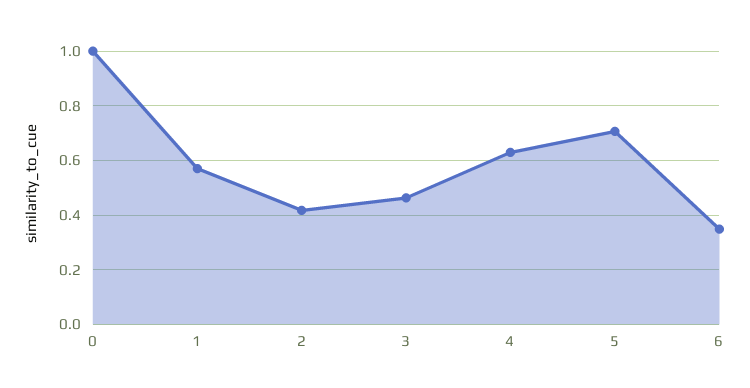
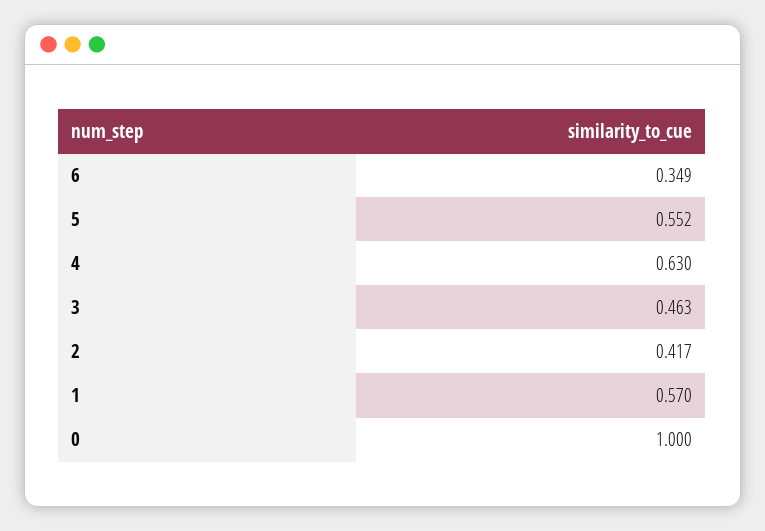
5: 0.7 -> 0.552

